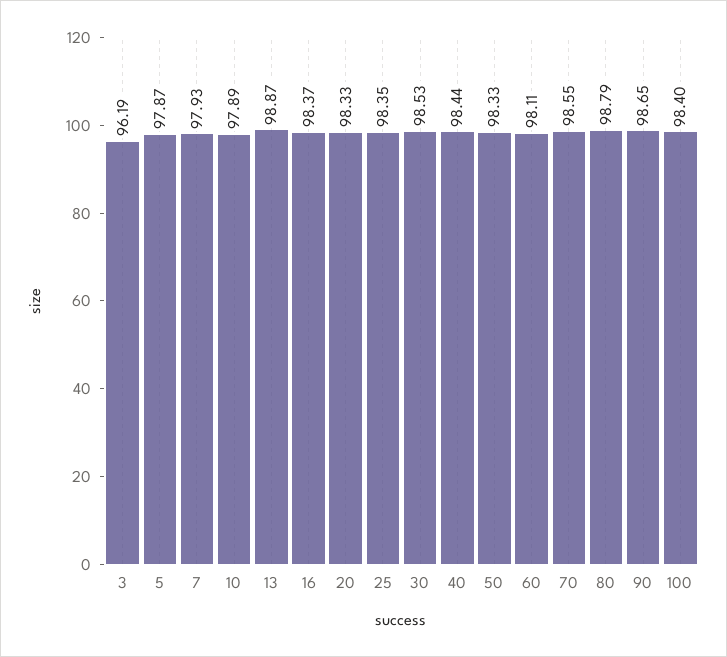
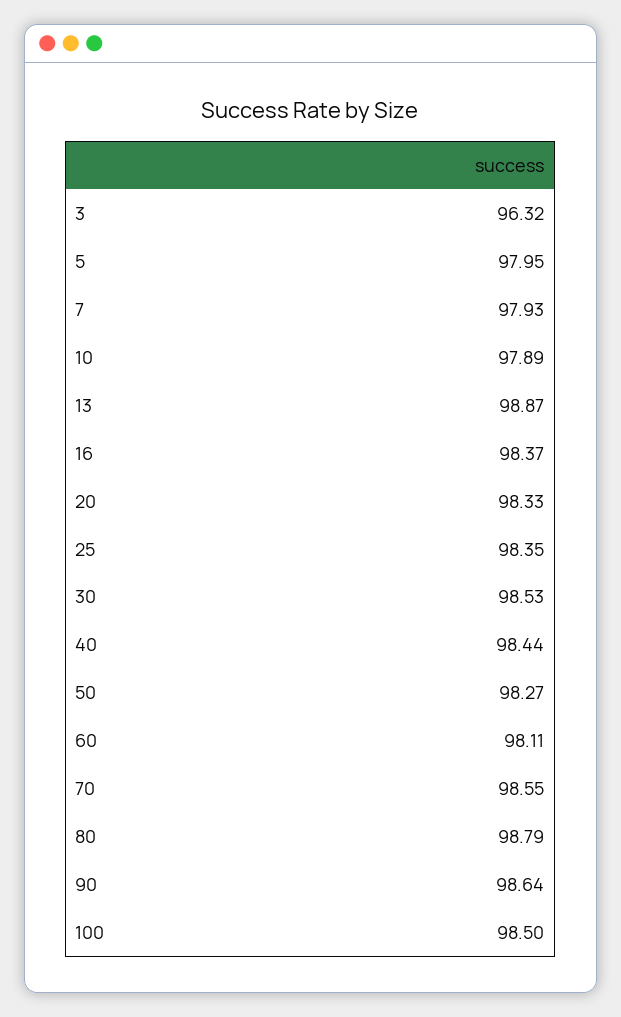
3: 96.19 -> 96.32
5: 97.87 -> 97.95
50: 98.33 -> 98.27
90: 98.65 -> 98.64
100: 98.4 -> 98.5

